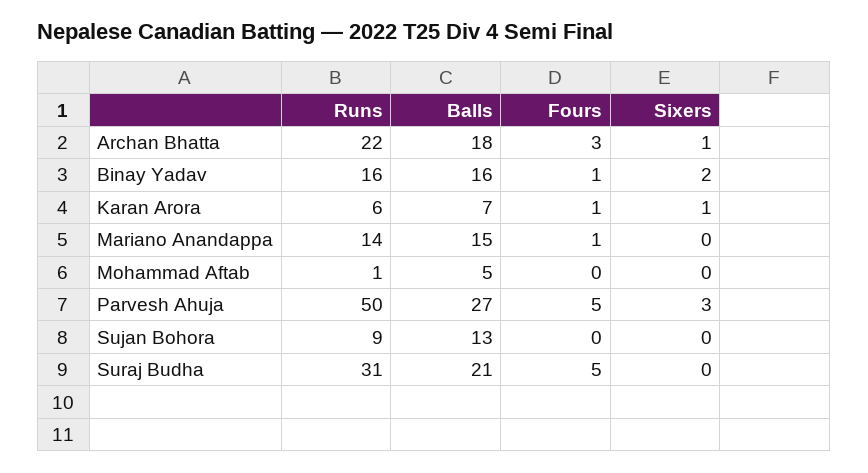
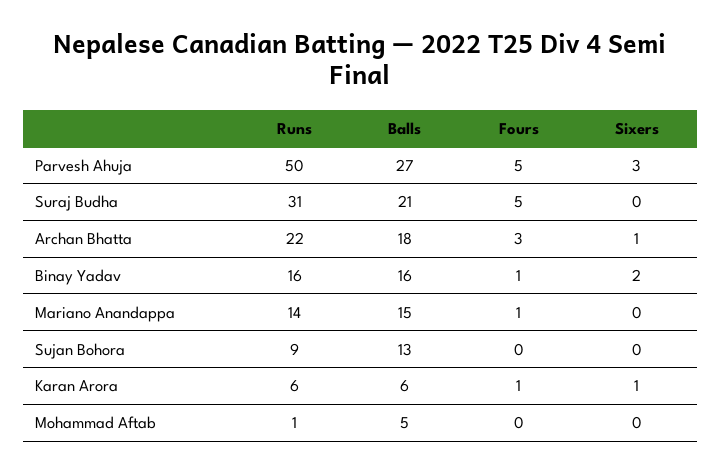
Balls, Karan Arora: 7 -> 6

